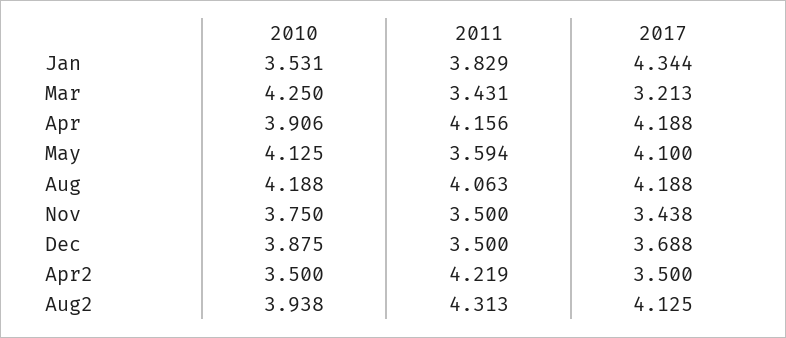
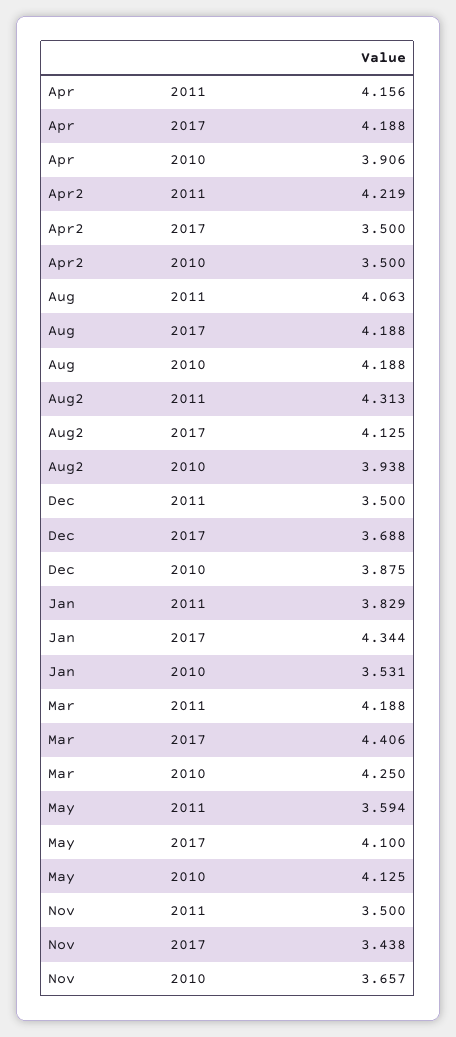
2011, Mar: 3.431 -> 4.188
2017, Mar: 3.213 -> 4.406
2010, Nov: 3.75 -> 3.657

